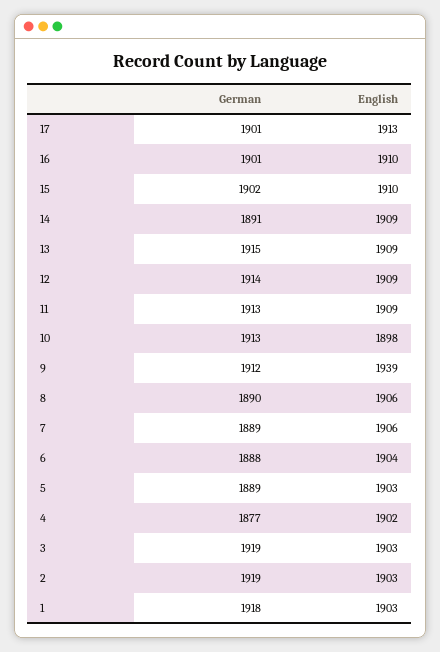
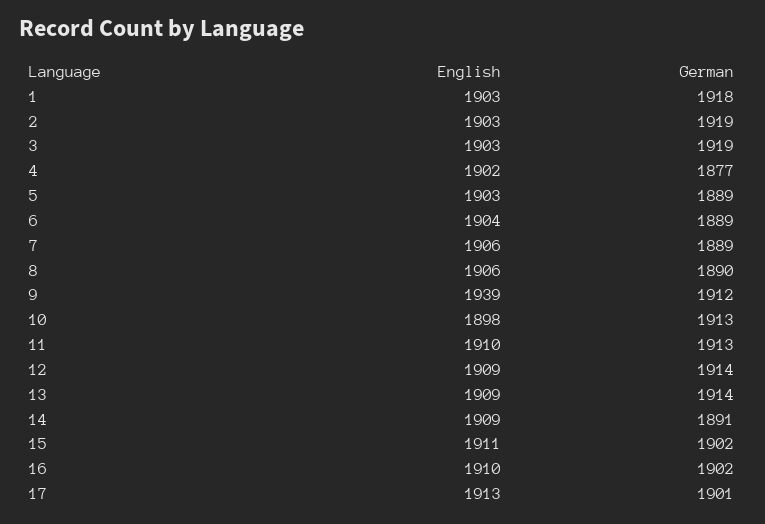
German, 16: 1901 -> 1902
English, 15: 1910 -> 1911
German, 13: 1915 -> 1914
English, 11: 1909 -> 1910
German, 6: 1888 -> 1889

